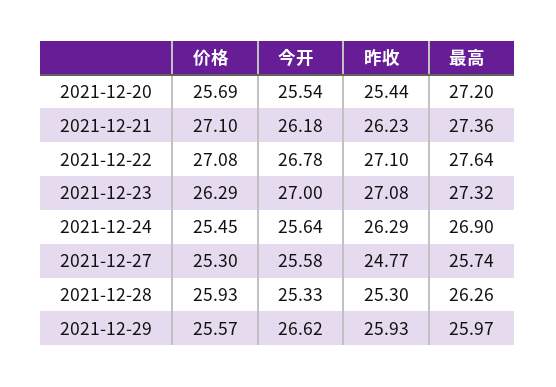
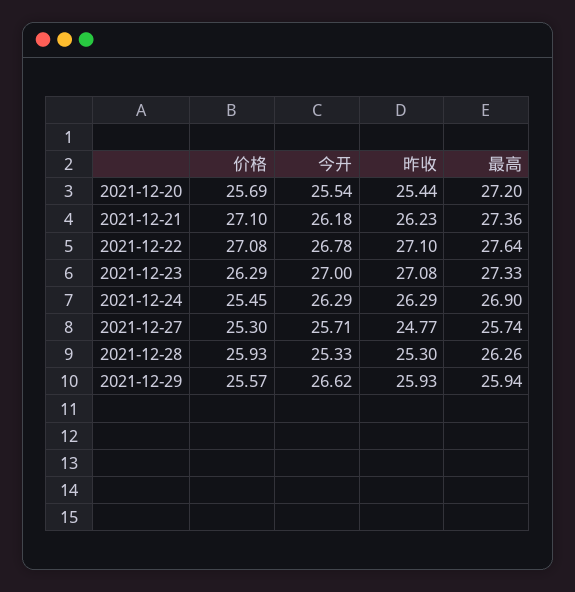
最高, 2021-12-23: 27.32 -> 27.33
今开, 2021-12-24: 25.64 -> 26.29
今开, 2021-12-27: 25.58 -> 25.71
最高, 2021-12-29: 25.97 -> 25.94

